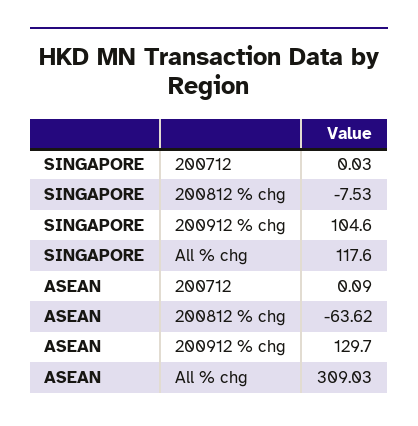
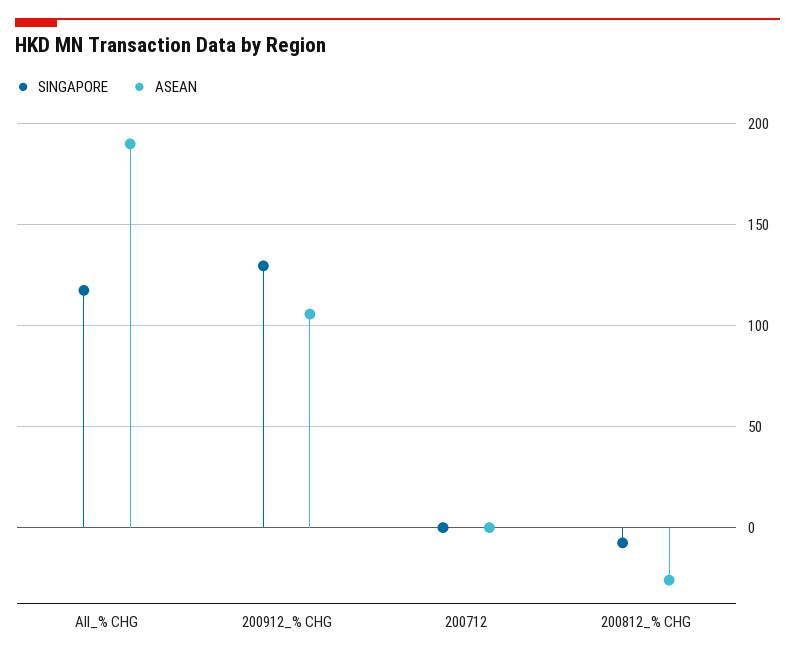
SINGAPORE, 200912 % chg: 104.6 -> 130
ASEAN, 200812 % chg: -63.62 -> -25
ASEAN, 200912 % chg: 129.7 -> 105
ASEAN, All % chg: 309.03 -> 190

